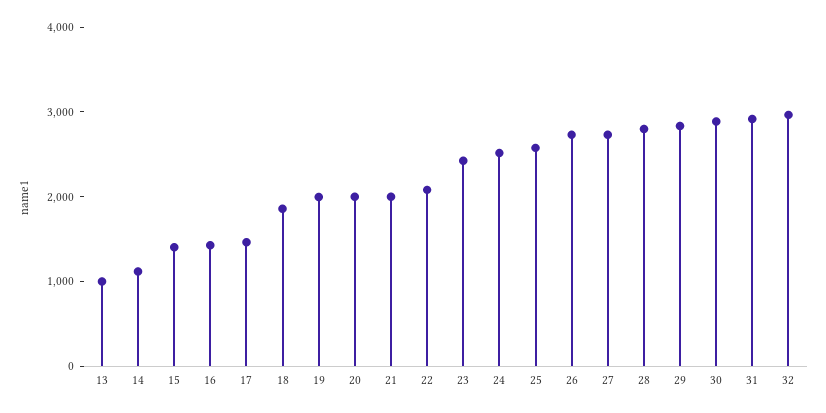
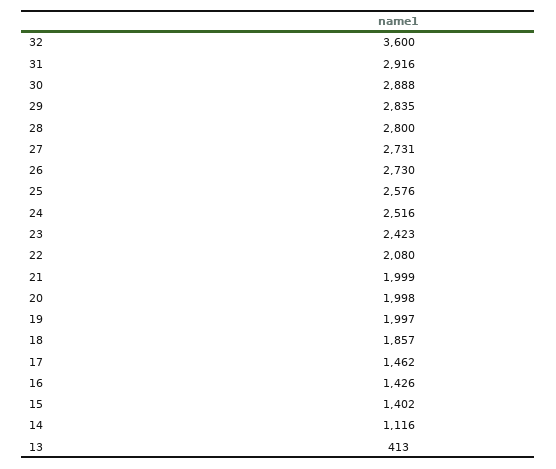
13: 1000 -> 413
32: 3000 -> 3600

